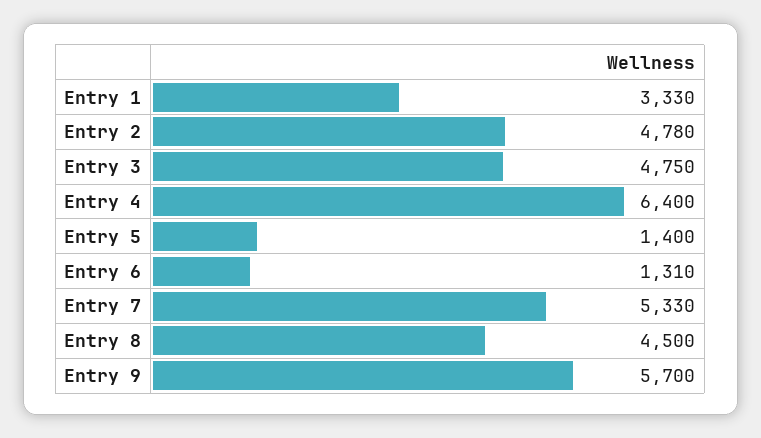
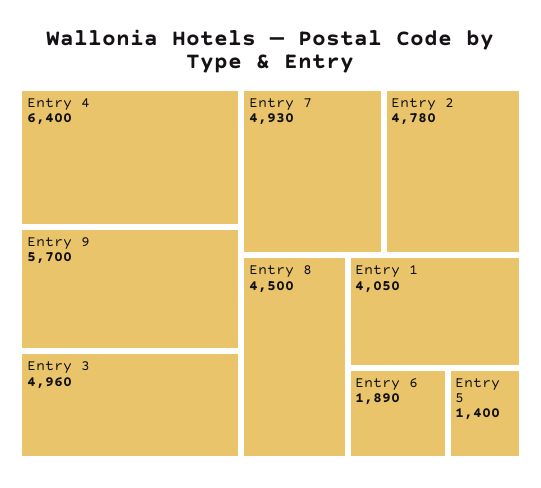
Entry 1: 3330 -> 4050
Entry 3: 4750 -> 4960
Entry 6: 1310 -> 1890
Entry 7: 5330 -> 4930

